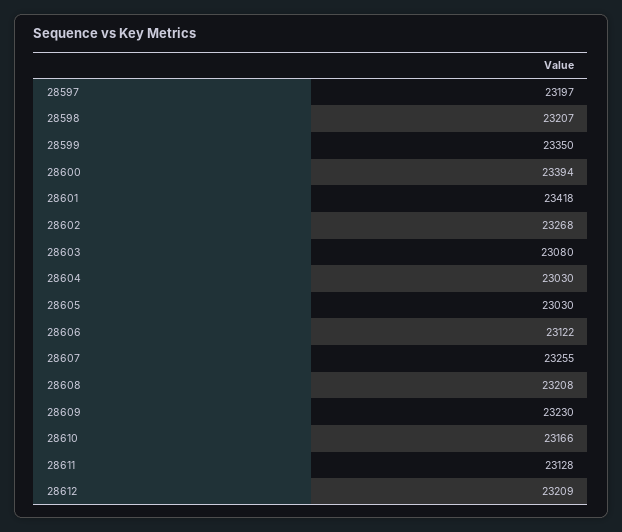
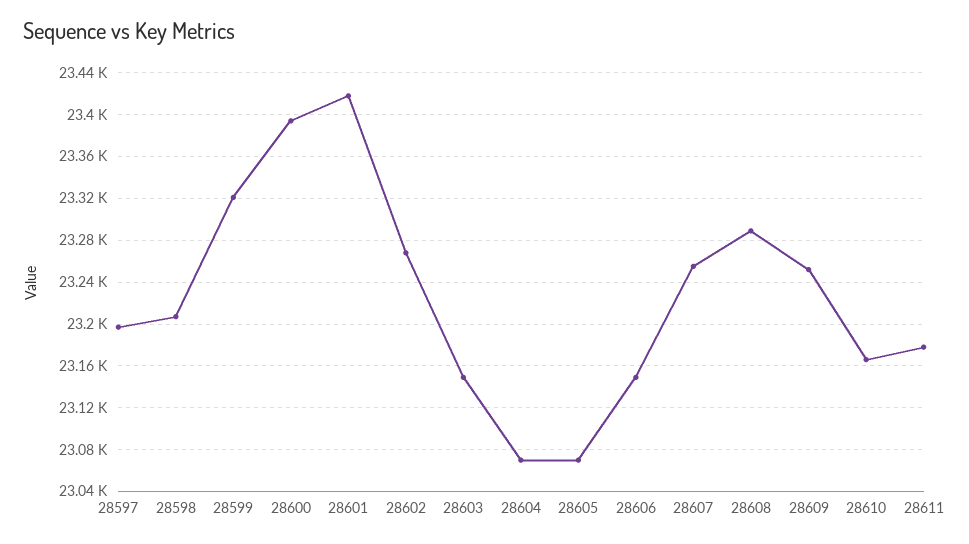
28599: 23350 -> 23320
28603: 23080 -> 23150
28604: 23030 -> 23070
28605: 23030 -> 23070
28606: 23122 -> 23150
28608: 23208 -> 23290
28609: 23230 -> 23250
28611: 23128 -> 23180
28612: 23209 -> none

